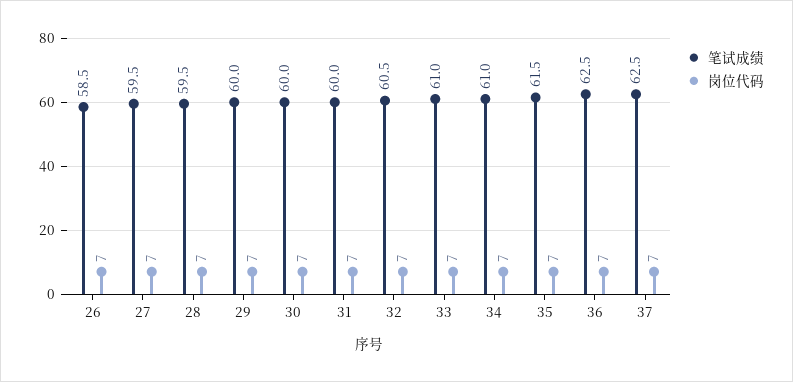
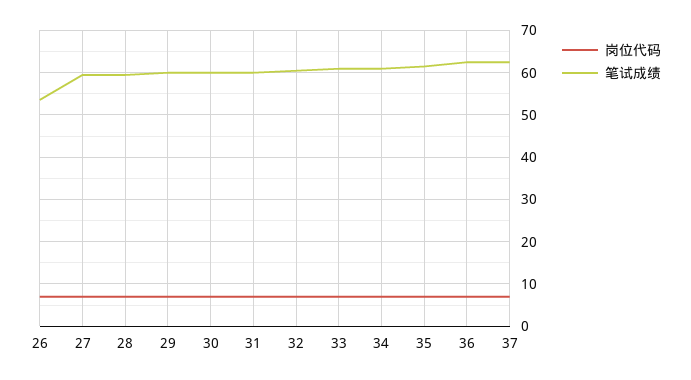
笔试成绩, 26: 58.5 -> 54

